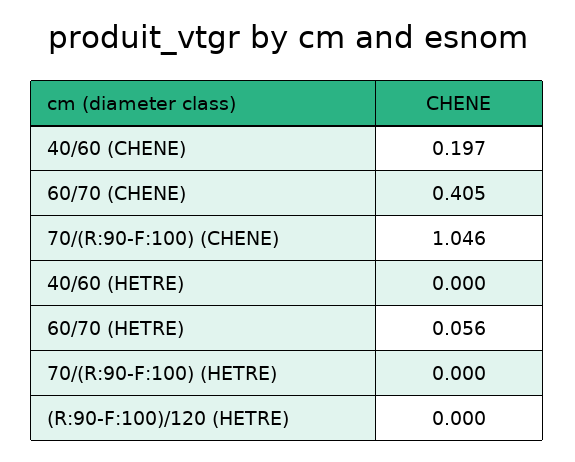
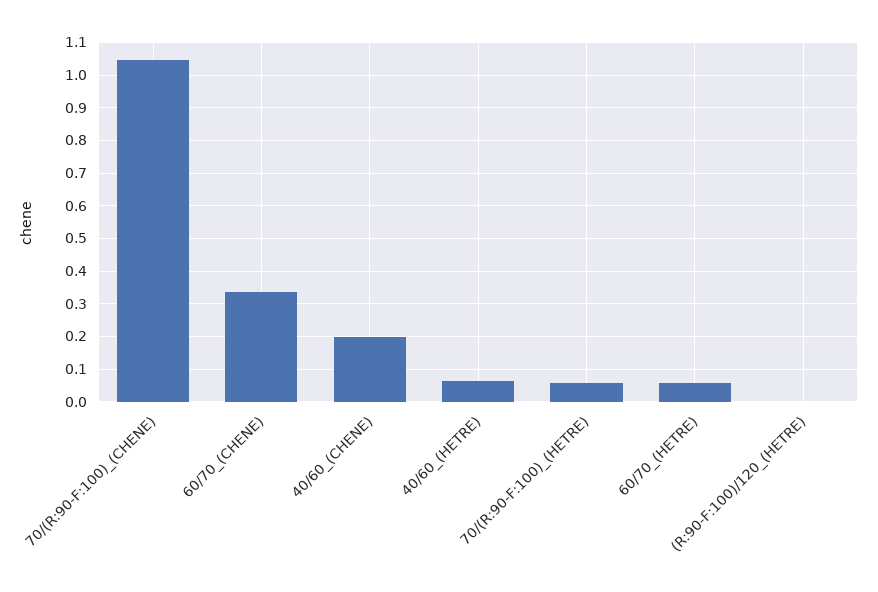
60/70 (CHENE): 0.405 -> 0.34
40/60 (HETRE): 0 -> 0.06
70/(R:90-F:100) (HETRE): 0 -> 0.06

